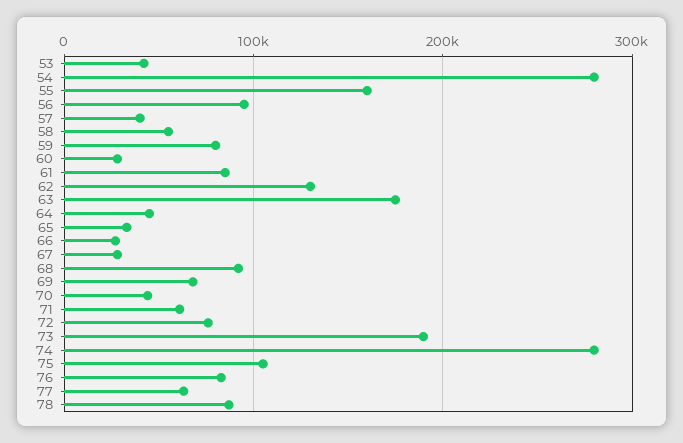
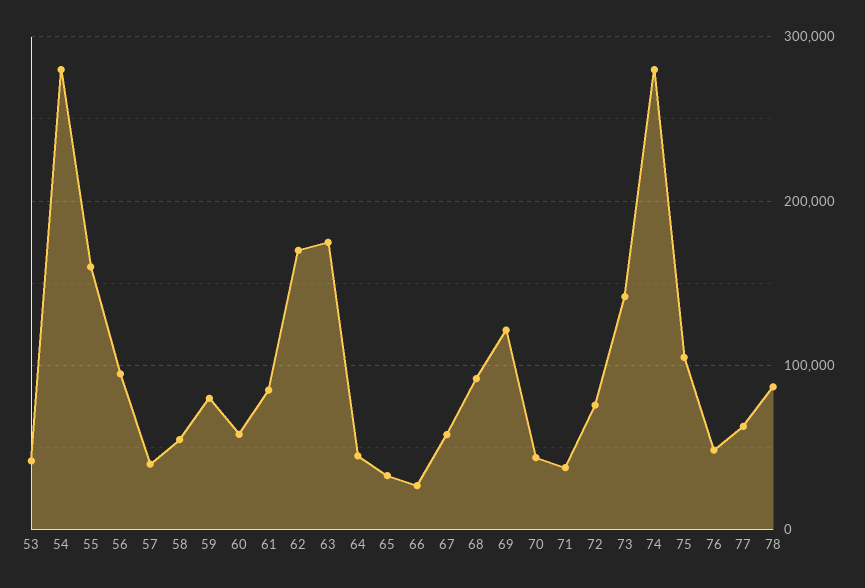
60: 30000 -> 60000
62: 130000 -> 170000
67: 30000 -> 60000
69: 70000 -> 120000
71: 60000 -> 40000
73: 190000 -> 140000
76: 80000 -> 50000

